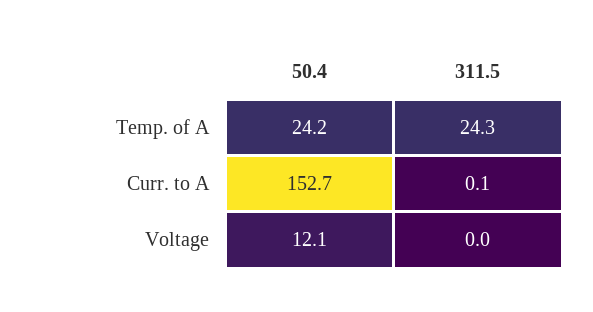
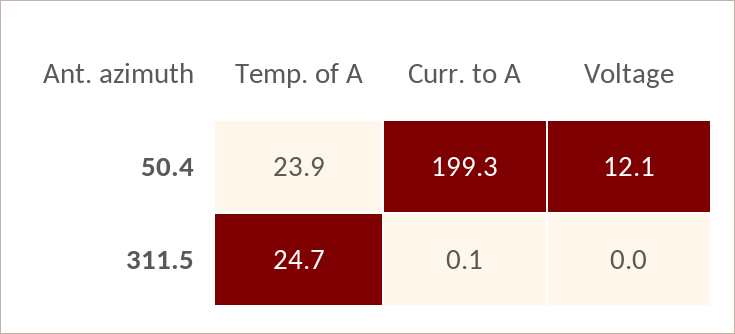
50.4, Temp. of A: 24.2 -> 23.9
311.5, Temp. of A: 24.3 -> 24.7
50.4, Curr. to A: 152.7 -> 199.3

